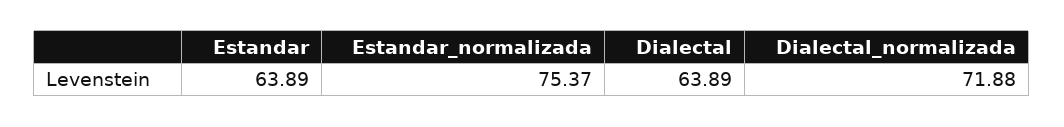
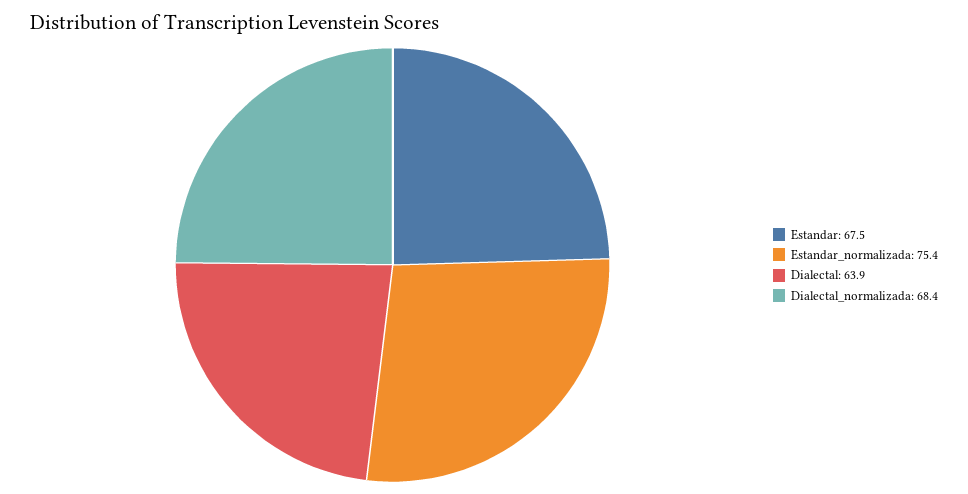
Estandar: 63.89 -> 67.5
Dialectal_normalizada: 71.88 -> 68.4

